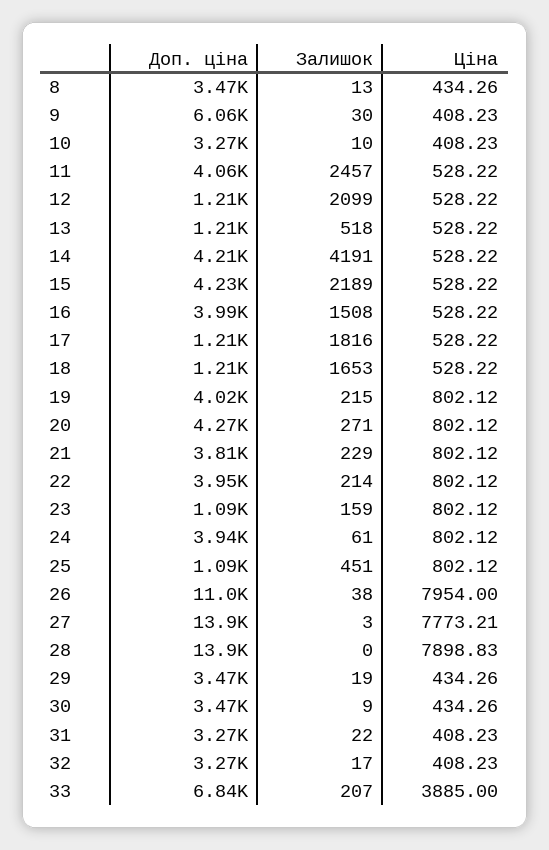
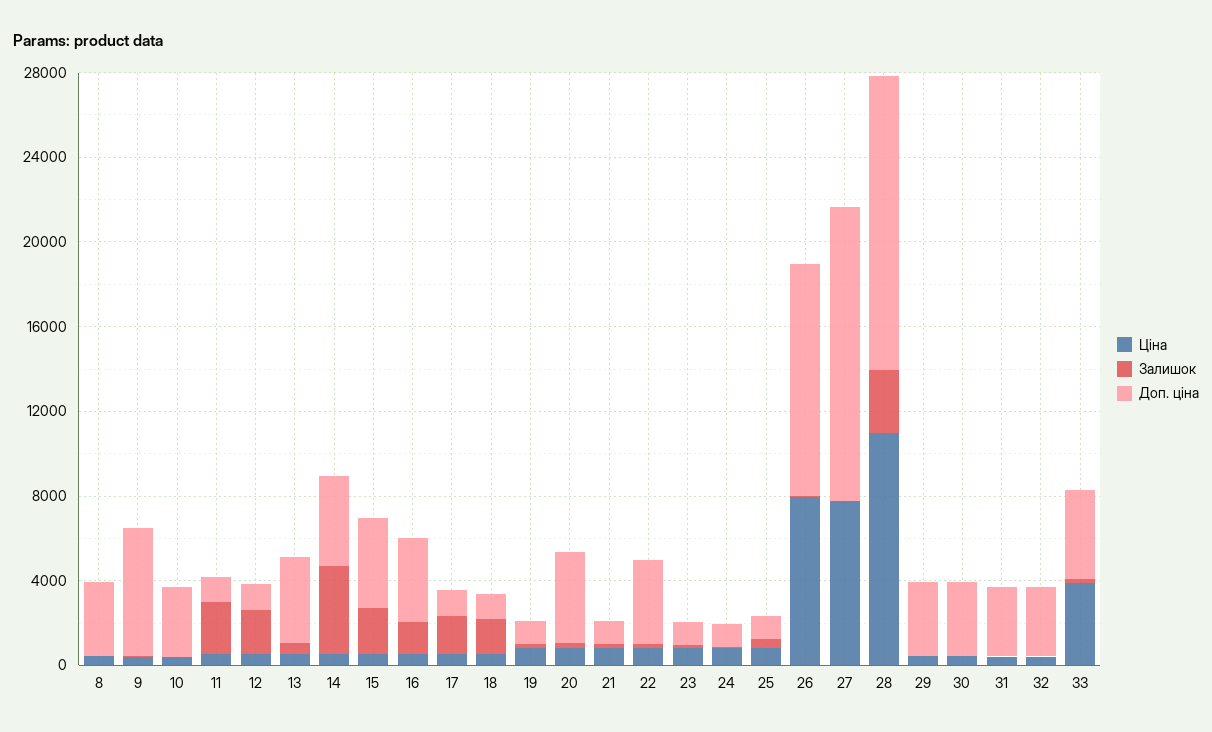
Доп. ціна, 11: 4060 -> 1000
Доп. ціна, 13: 1210 -> 4000
Доп. ціна, 19: 4020 -> 1000
Доп. ціна, 21: 3810 -> 1000
Доп. ціна, 24: 3940 -> 1000
Залишок, 28: 0 -> 3000
Ціна, 28: 7898.83 -> 11000
Доп. ціна, 33: 6840 -> 4000

